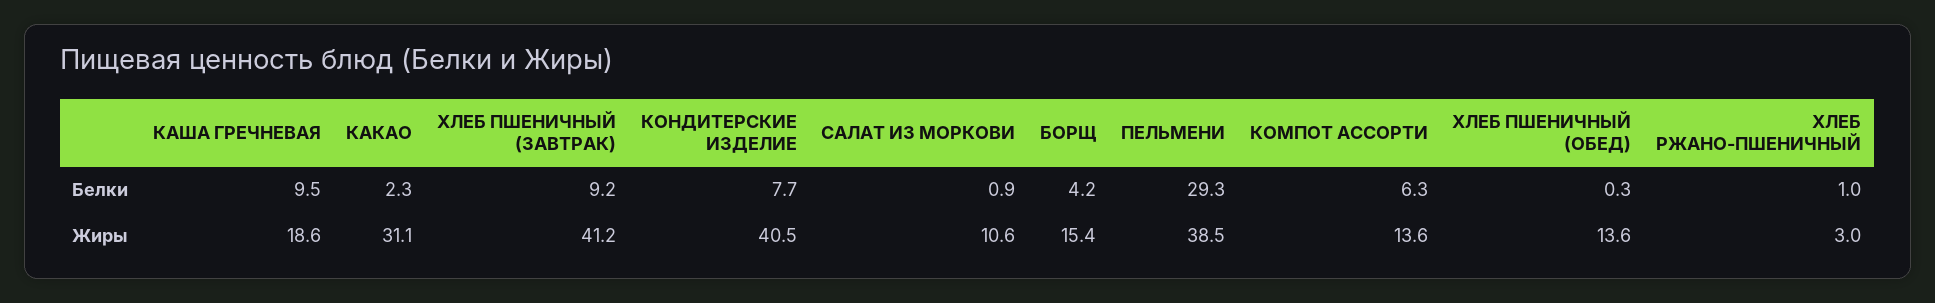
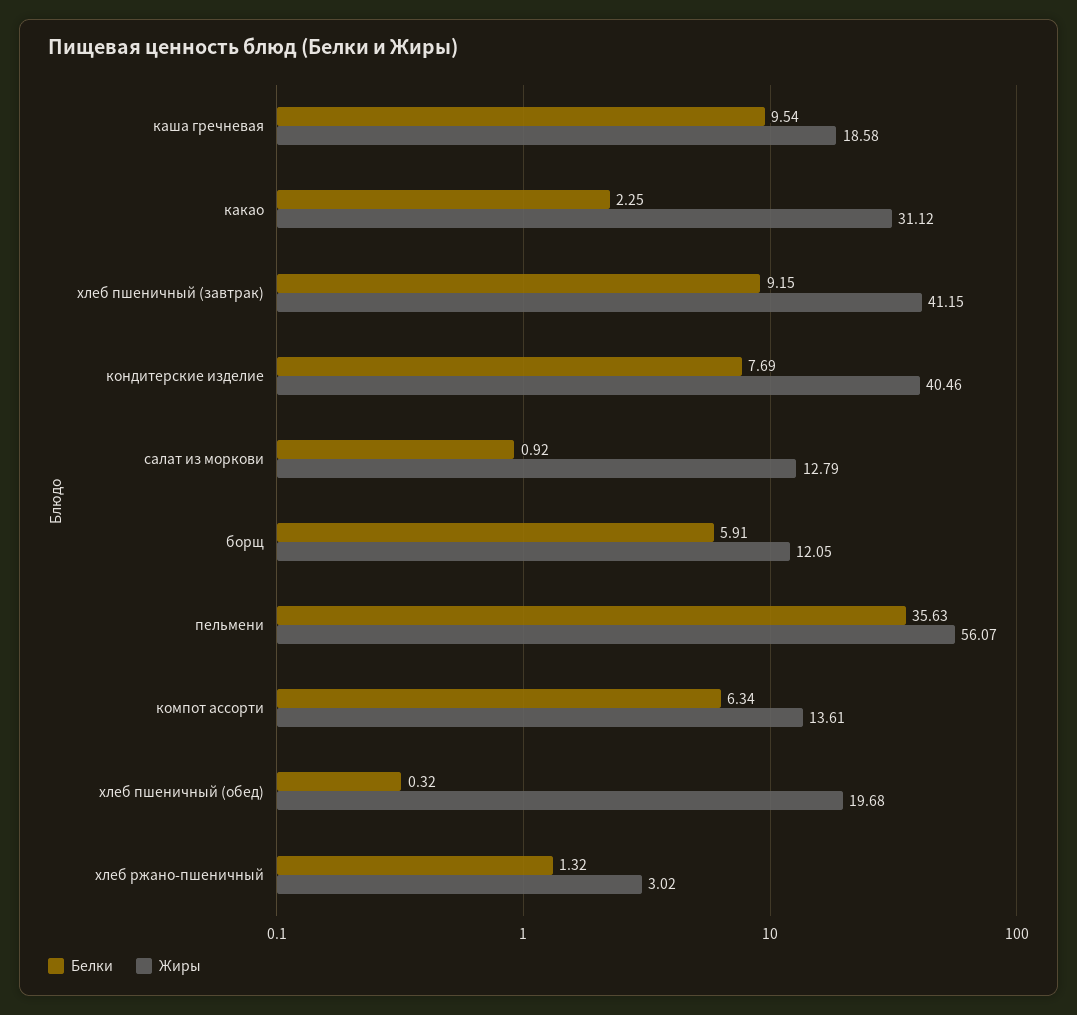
Белки, БОРЩ: 4.2 -> 5.91
Белки, ПЕЛЬМЕНИ: 29.3 -> 35.63
Белки, ХЛЕБ РЖАНО-ПШЕНИЧНЫЙ: 1 -> 1.32
Жиры, САЛАТ ИЗ МОРКОВИ: 10.6 -> 12.79
Жиры, БОРЩ: 15.4 -> 12.05
Жиры, ПЕЛЬМЕНИ: 38.5 -> 56.07
Жиры, ХЛЕБ ПШЕНИЧНЫЙ (ОБЕД): 13.6 -> 19.68

